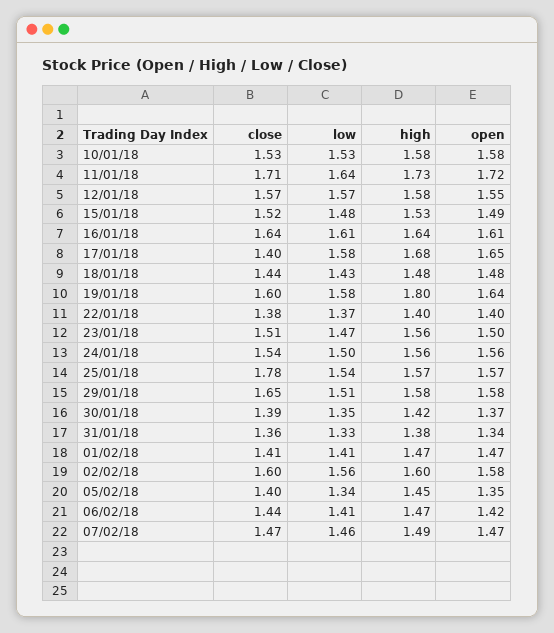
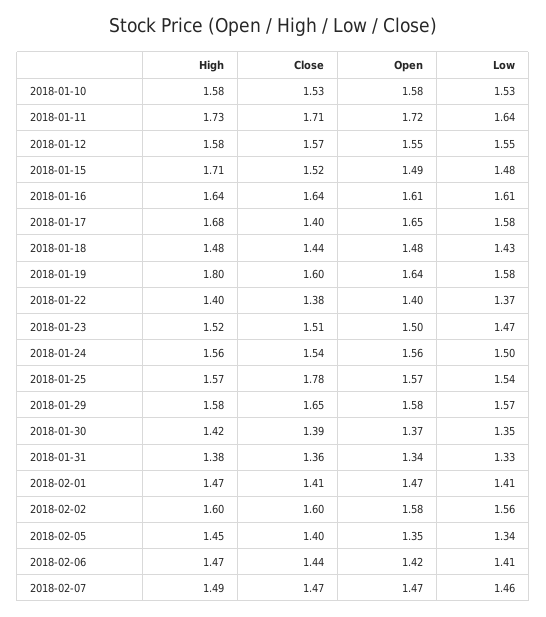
low, 12/01/18: 1.57 -> 1.55
high, 15/01/18: 1.53 -> 1.71
high, 23/01/18: 1.56 -> 1.52
low, 29/01/18: 1.51 -> 1.57

